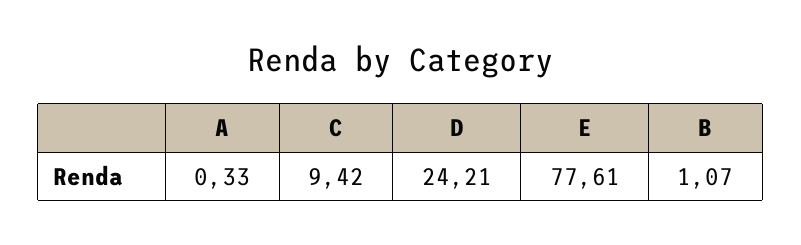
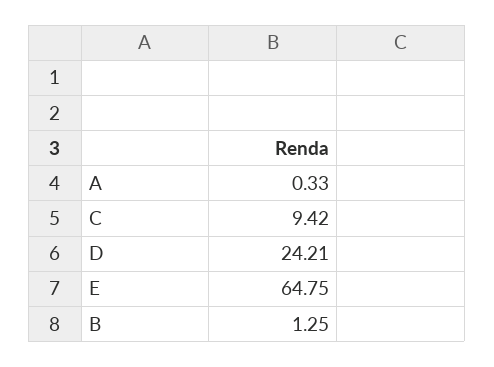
E: 77.61 -> 64.75
B: 1.07 -> 1.25

